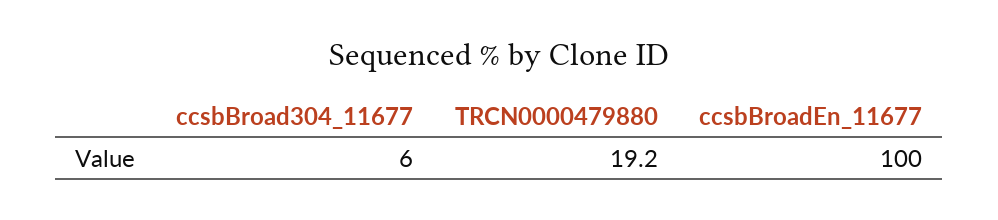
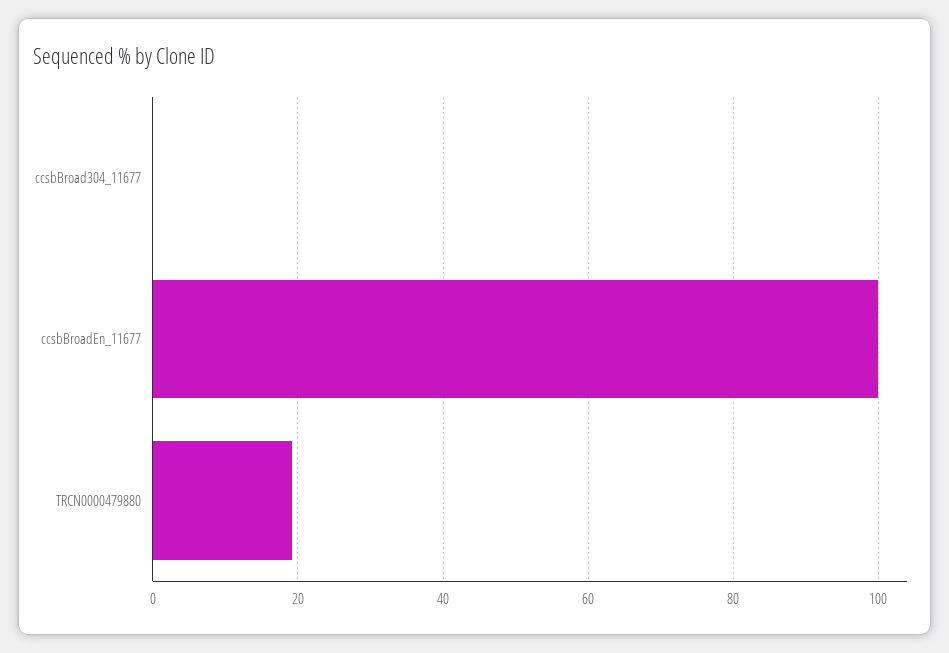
ccsbBroad304_11677: 6 -> 0

